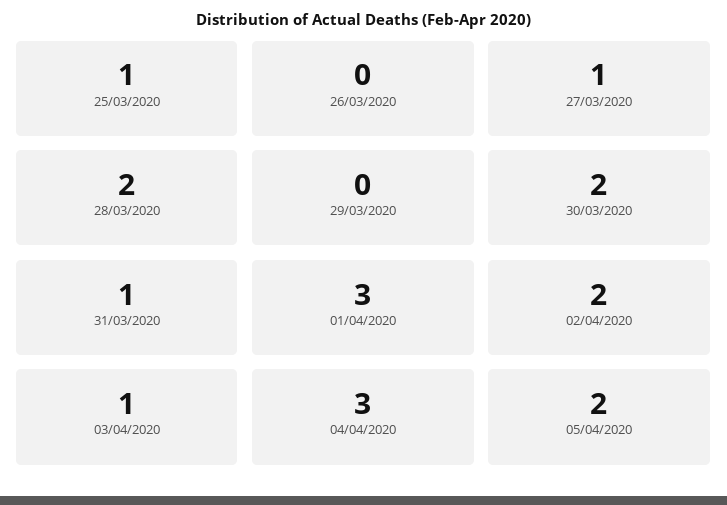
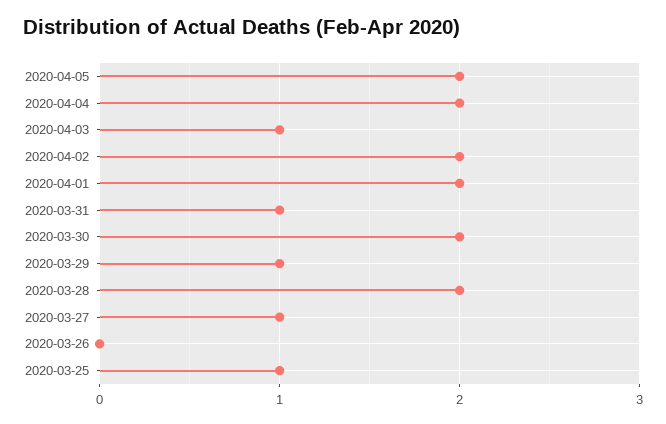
29/03/2020: 0 -> 1
01/04/2020: 3 -> 2
04/04/2020: 3 -> 2

